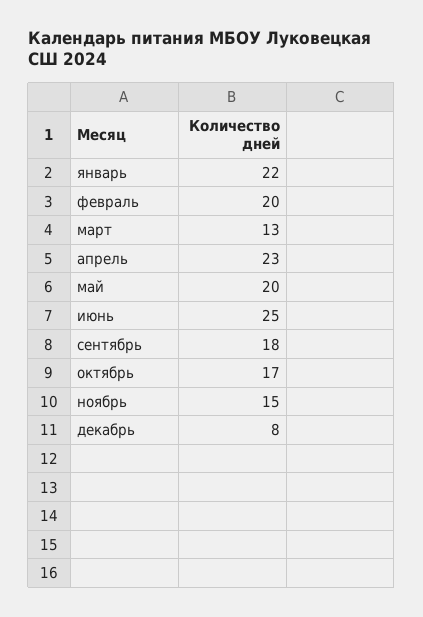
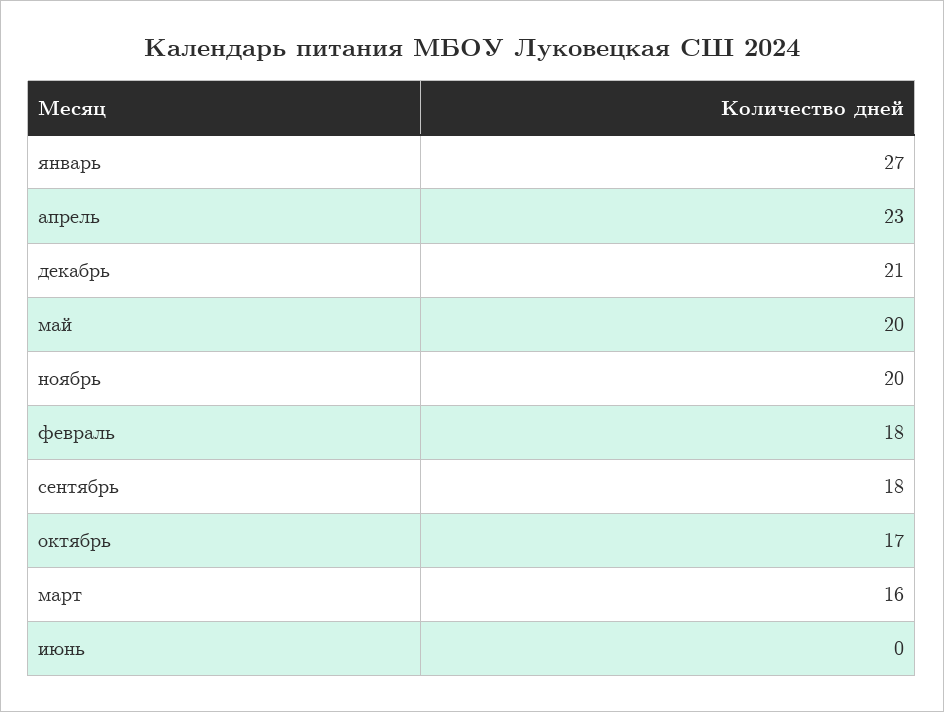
январь: 22 -> 27
февраль: 20 -> 18
март: 13 -> 16
июнь: 25 -> 0
ноябрь: 15 -> 20
декабрь: 8 -> 21

